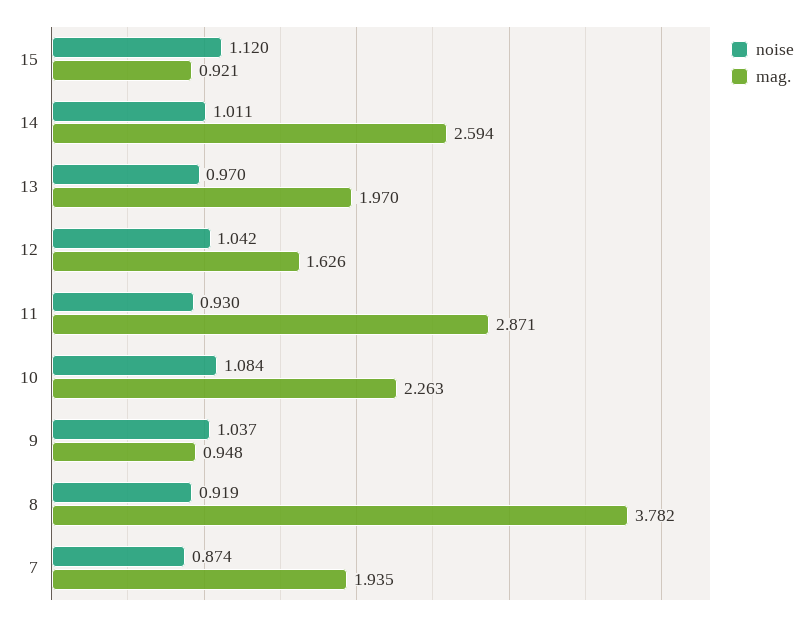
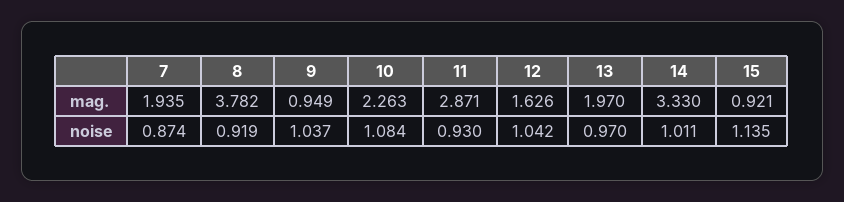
noise, 15: 1.12 -> 1.135
mag., 14: 2.594 -> 3.33
mag., 9: 0.948 -> 0.949

